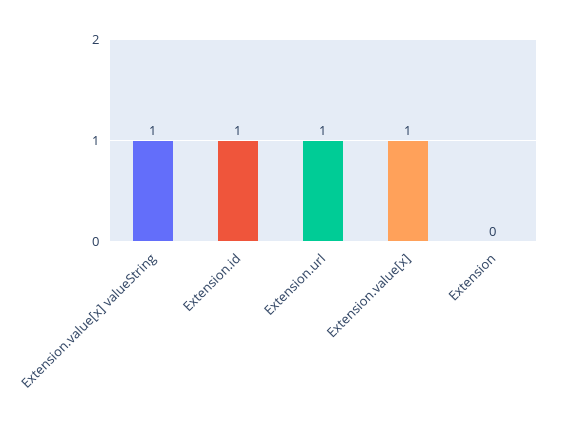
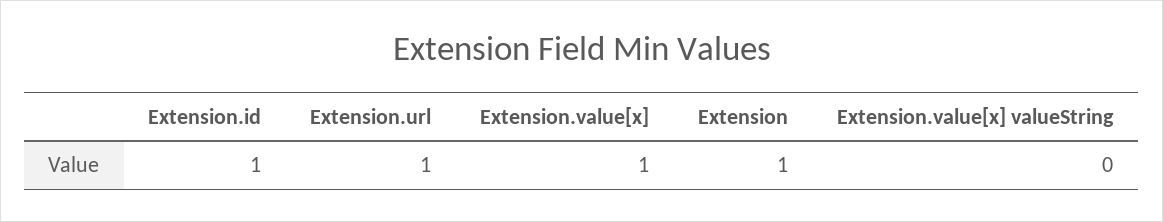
Extension.value[x] valueString: 1 -> 0
Extension: 0 -> 1

